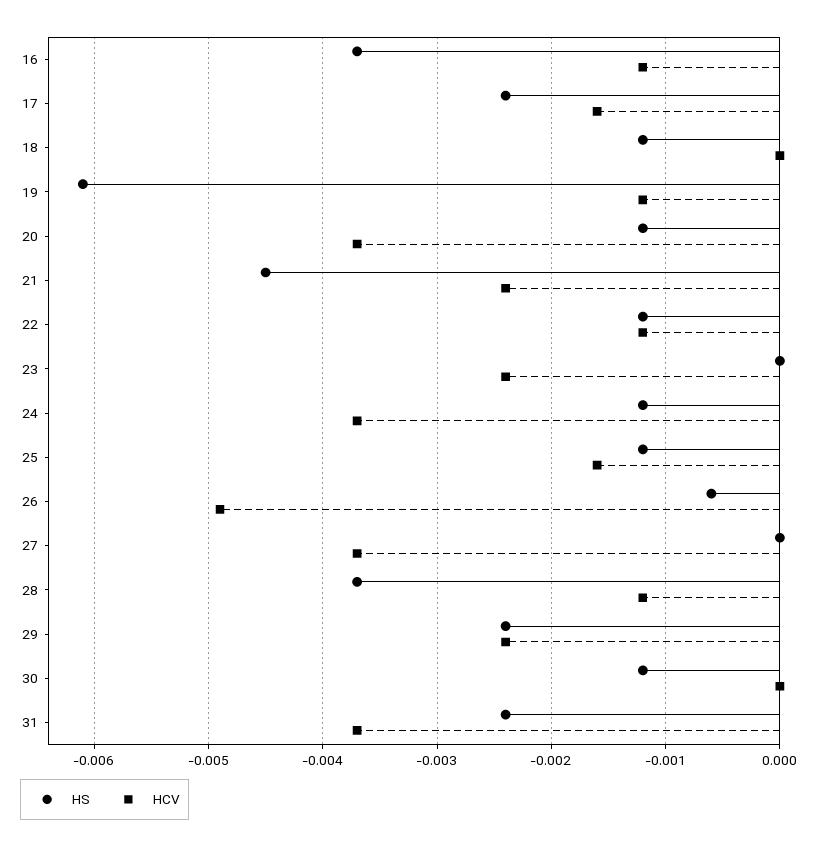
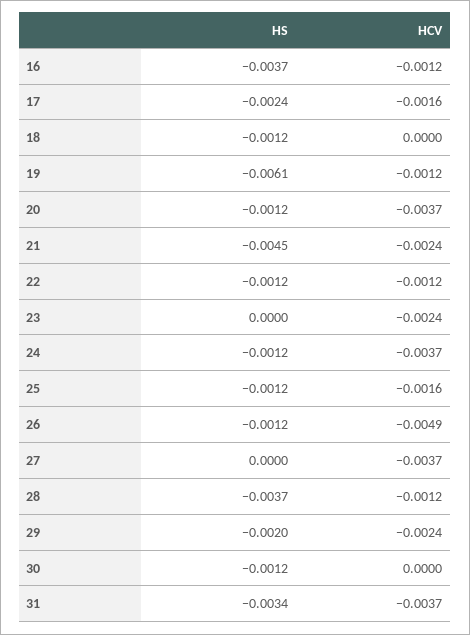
HS, 26: -0.0006 -> -0.0012
HS, 29: -0.0024 -> -0.002
HS, 31: -0.0024 -> -0.0034

